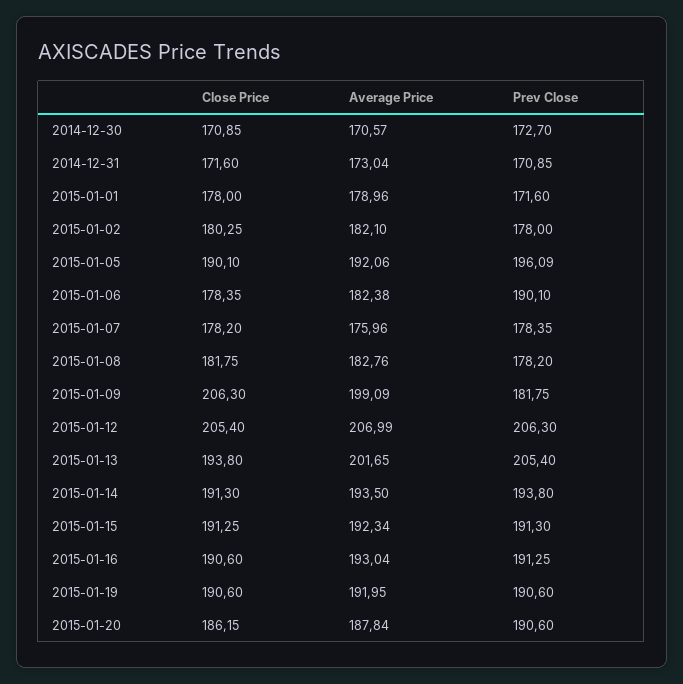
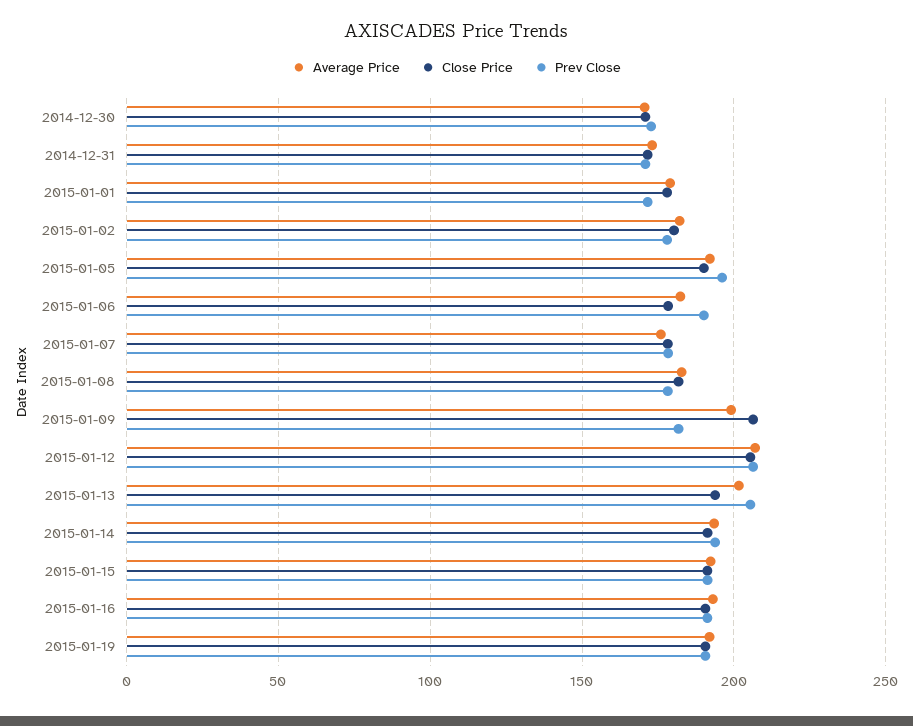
Close Price, 2015-01-20: 186.15 -> none
Average Price, 2015-01-20: 187.84 -> none
Prev Close, 2015-01-20: 190.6 -> none

